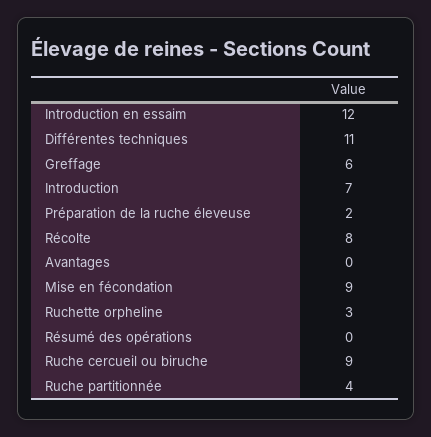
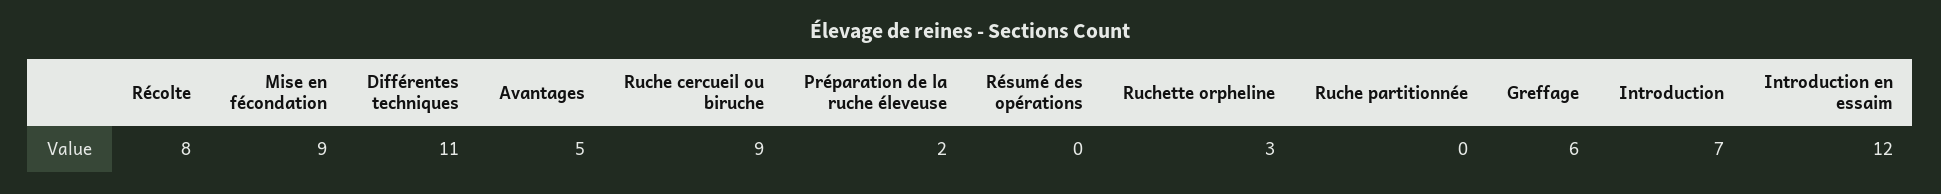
Avantages: 0 -> 5
Ruche partitionnée: 4 -> 0

